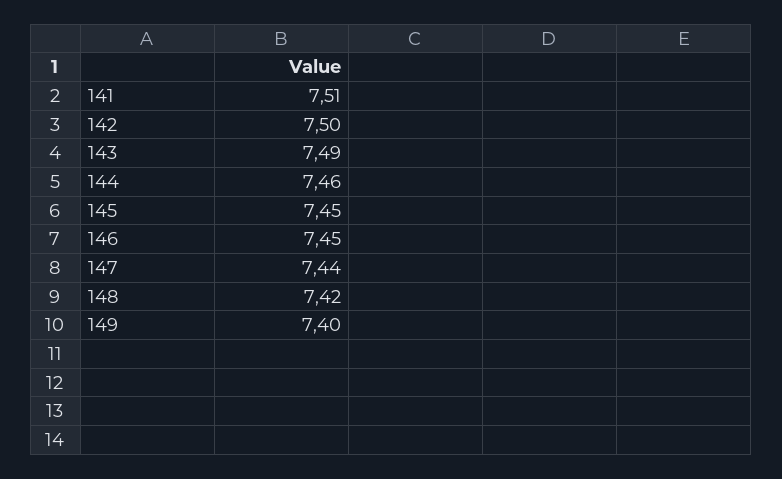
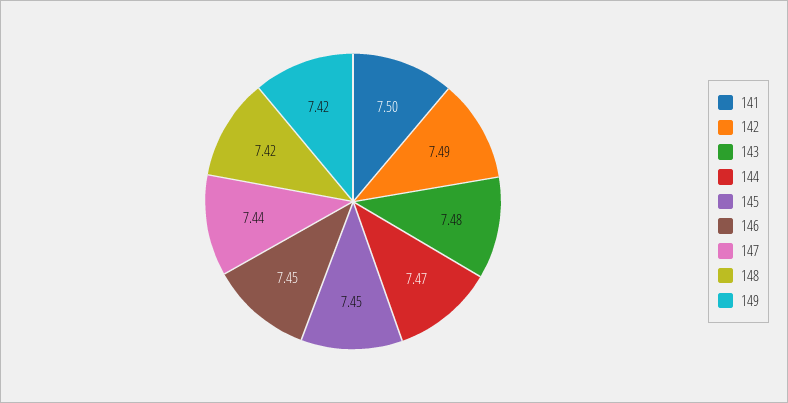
141: 7.51 -> 7.5
142: 7.5 -> 7.49
143: 7.49 -> 7.48
144: 7.46 -> 7.47
149: 7.4 -> 7.42

